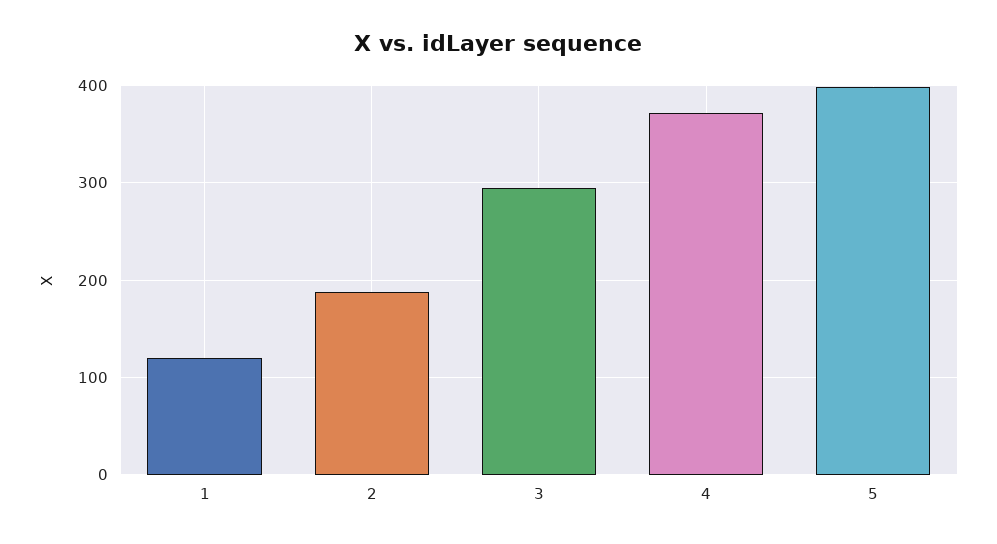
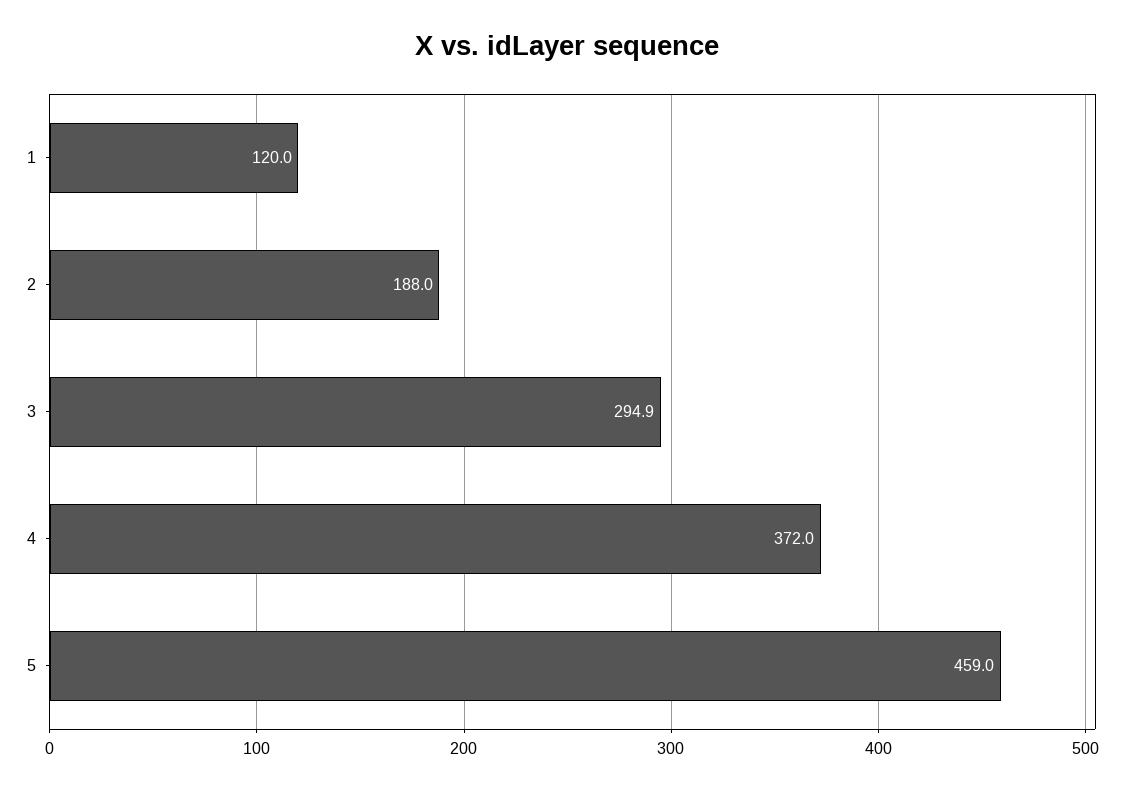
5: 400 -> 459

